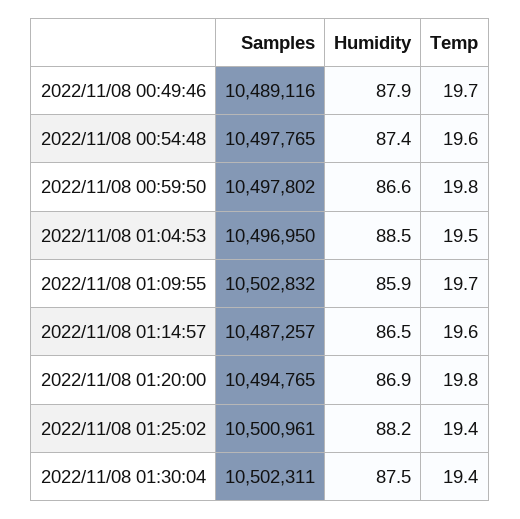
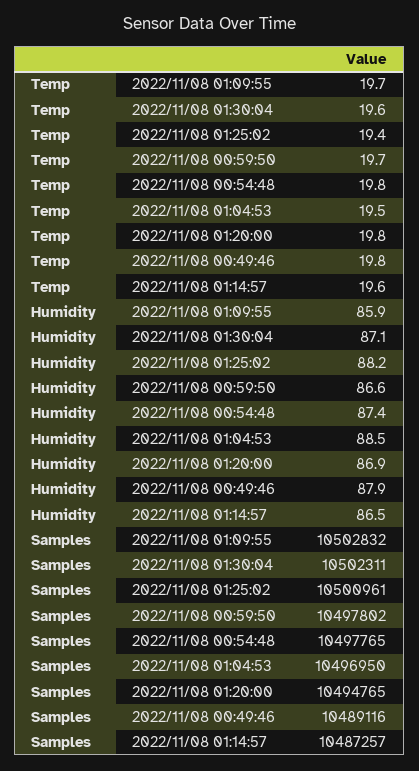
Temp, 2022/11/08 00:49:46: 19.7 -> 19.8
Temp, 2022/11/08 00:54:48: 19.6 -> 19.8
Temp, 2022/11/08 00:59:50: 19.8 -> 19.7
Humidity, 2022/11/08 01:30:04: 87.5 -> 87.1
Temp, 2022/11/08 01:30:04: 19.4 -> 19.6

